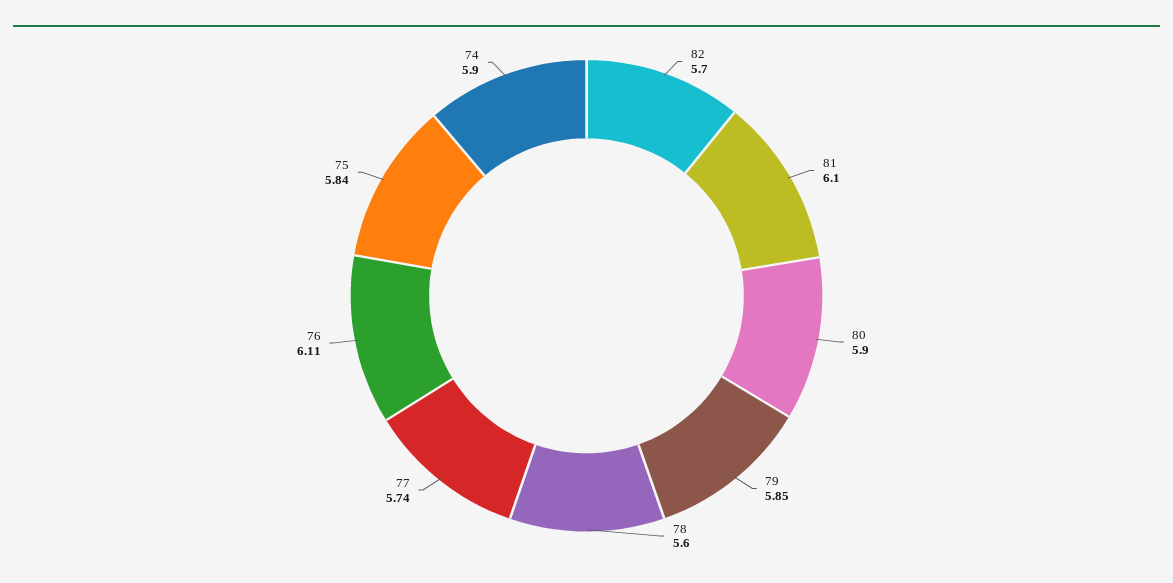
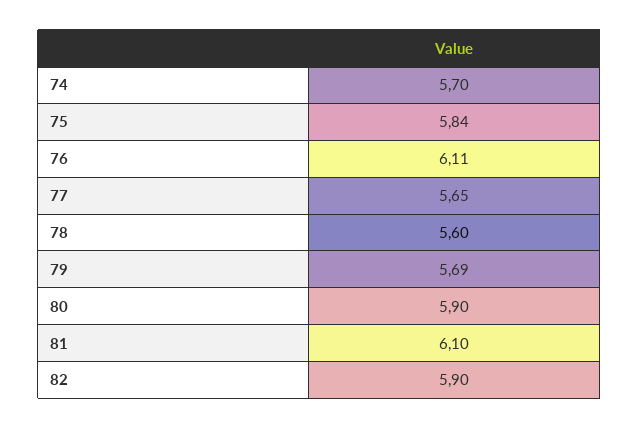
82: 5.7 -> 5.9
79: 5.85 -> 5.69
77: 5.74 -> 5.65
74: 5.9 -> 5.7

